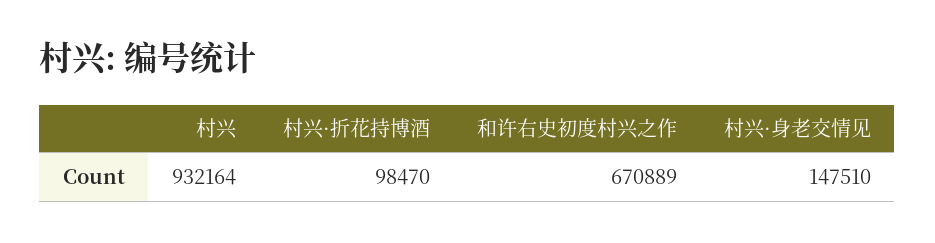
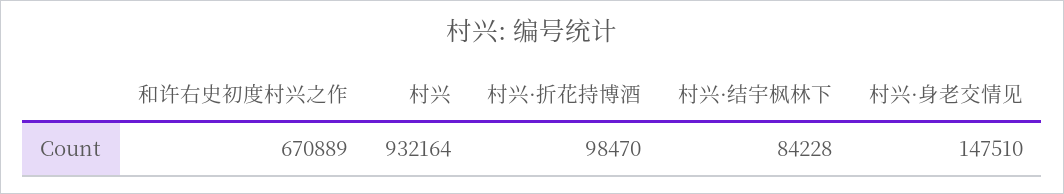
村兴·结宇枫林下: none -> 84228

